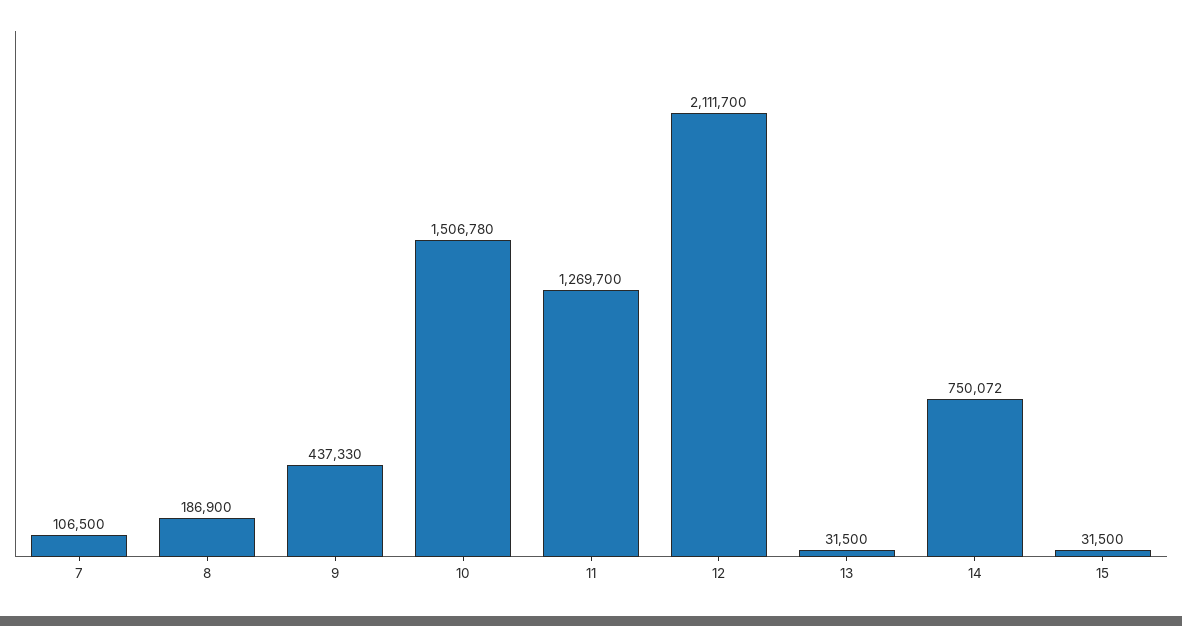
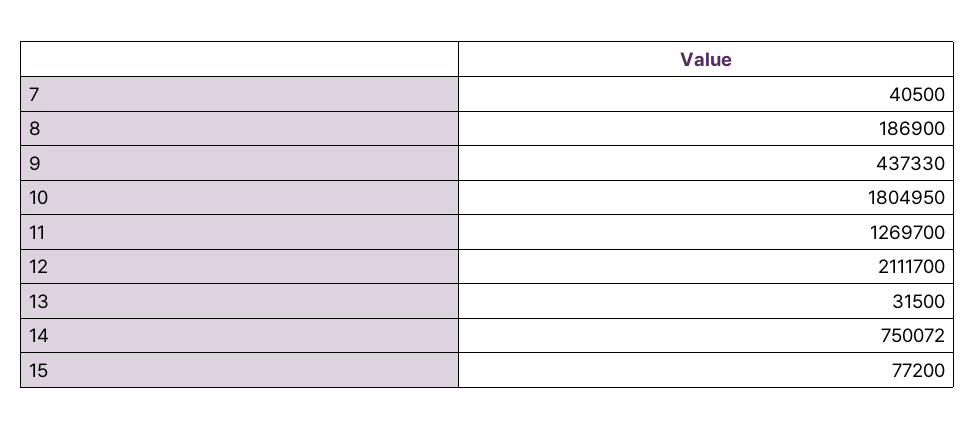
7: 106500 -> 40500
10: 1506780 -> 1804950
15: 31500 -> 77200

